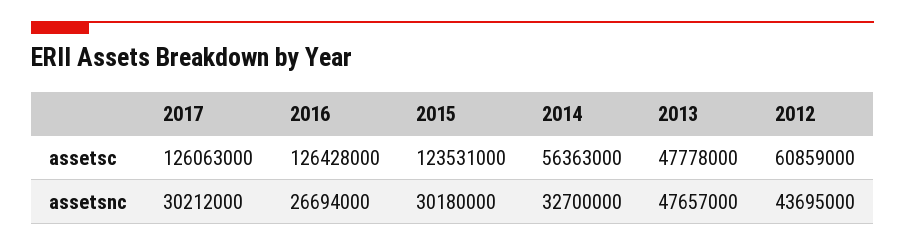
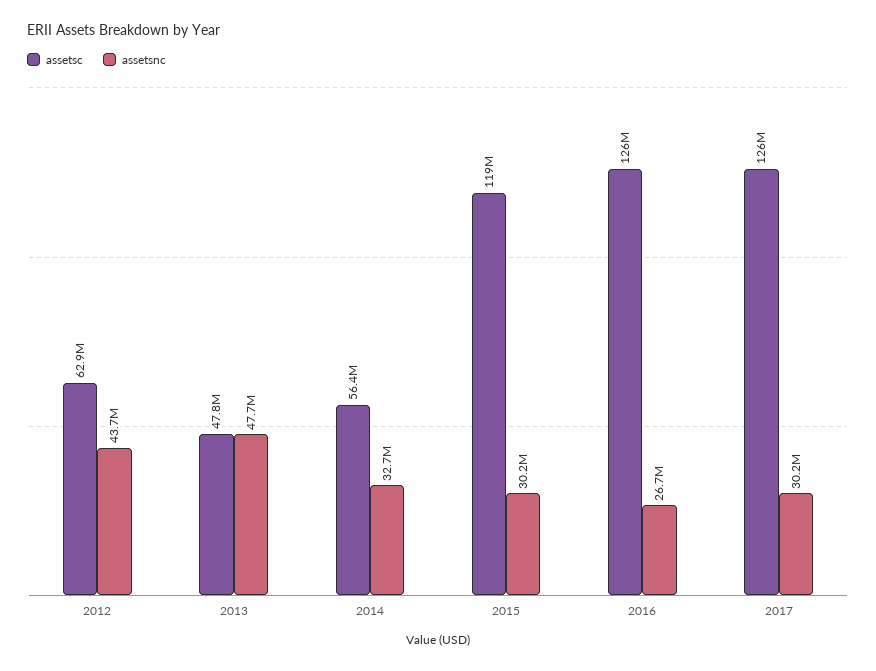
assetsc, 2015: 123531000 -> 119000000
assetsc, 2012: 60859000 -> 62900000

